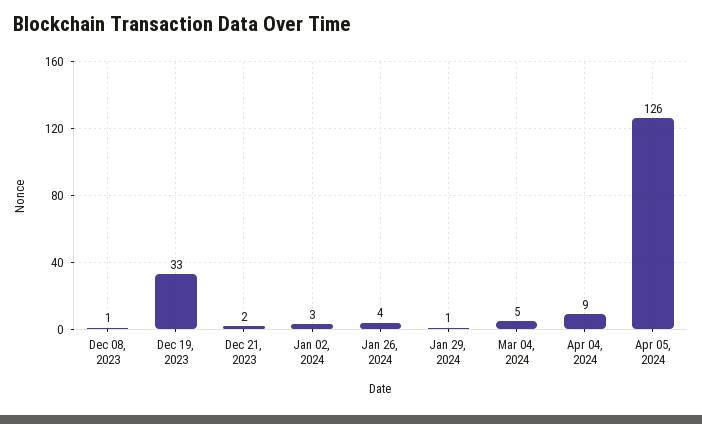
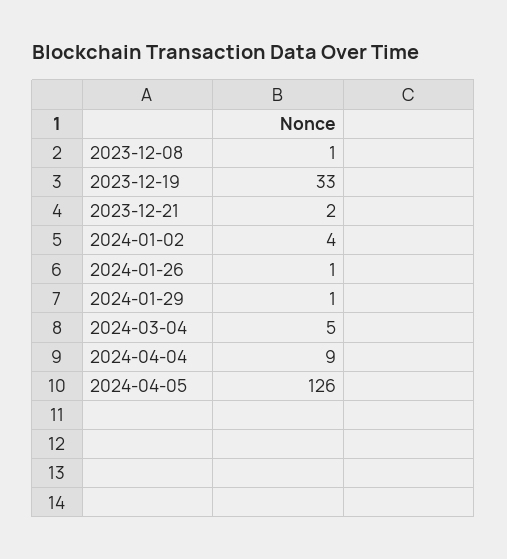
Jan 02, 2024: 3 -> 4
Jan 26, 2024: 4 -> 1

